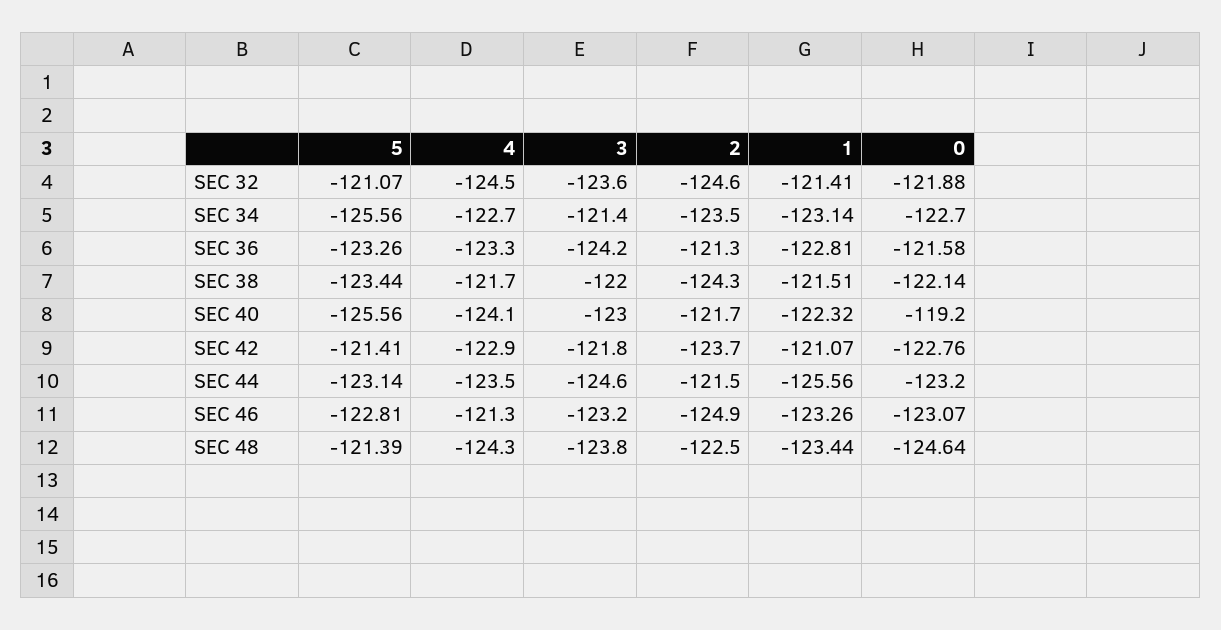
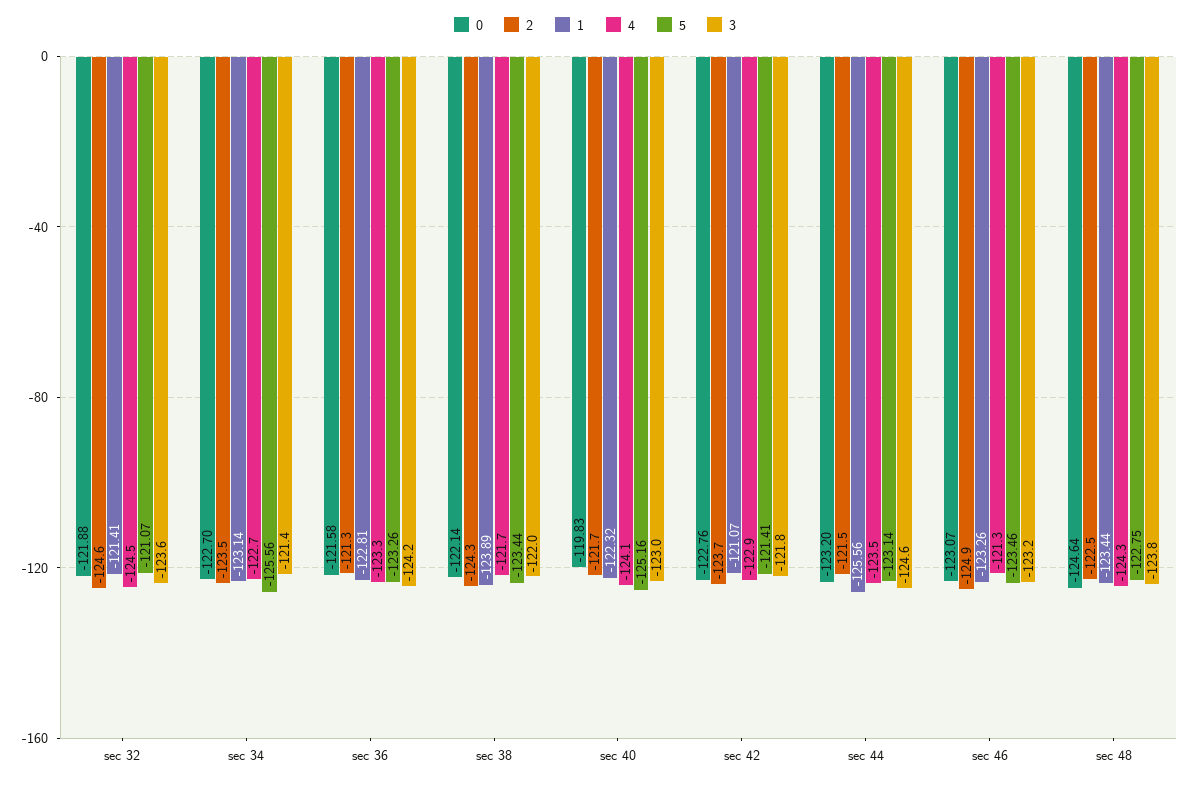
1, SEC 38: -121.51 -> -123.89
5, SEC 40: -125.56 -> -125.16
0, SEC 40: -119.2 -> -119.83
5, SEC 46: -122.81 -> -123.46
5, SEC 48: -121.39 -> -122.75

